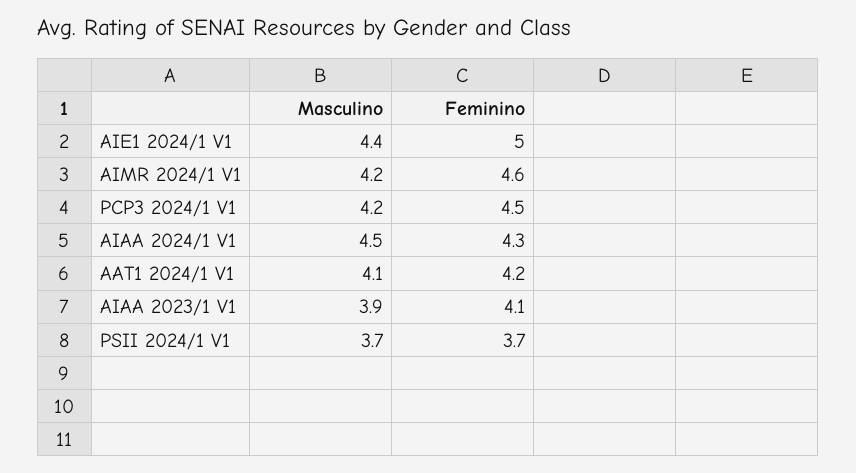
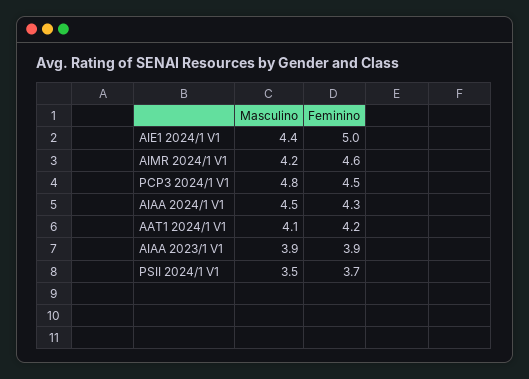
Masculino, PCP3 2024/1 V1: 4.2 -> 4.8
Feminino, AIAA 2023/1 V1: 4.1 -> 3.9
Masculino, PSII 2024/1 V1: 3.7 -> 3.5

